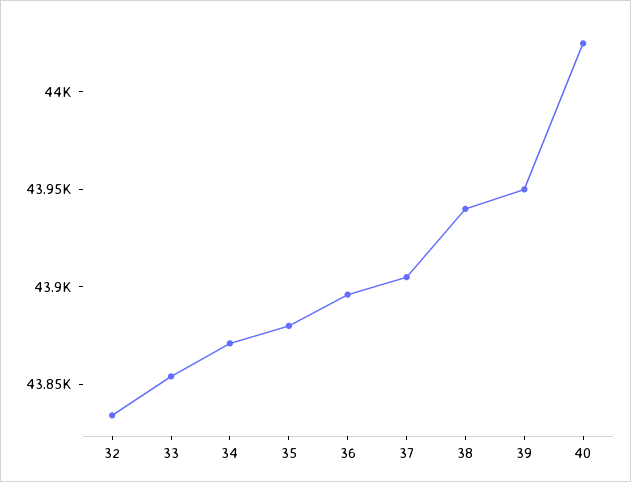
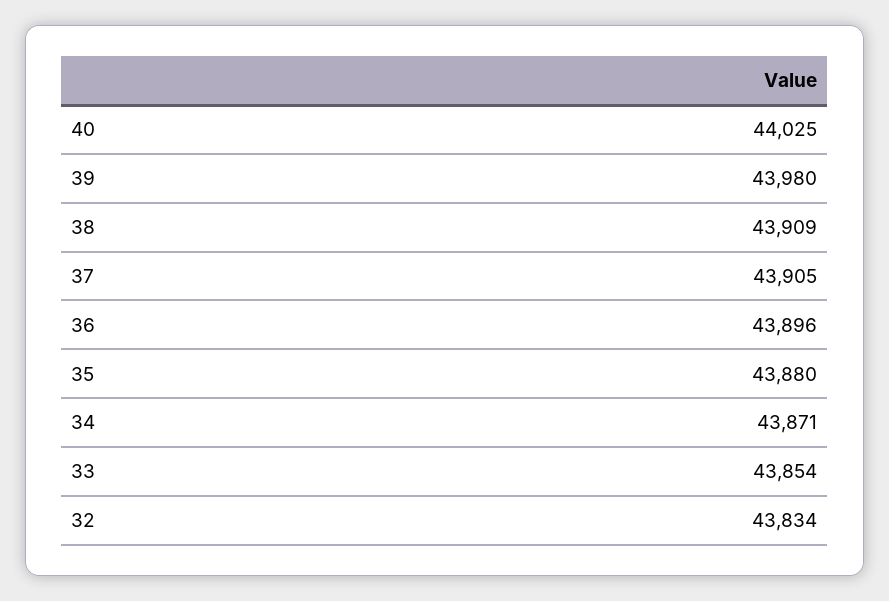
38: 43940 -> 43909
39: 43950 -> 43980

